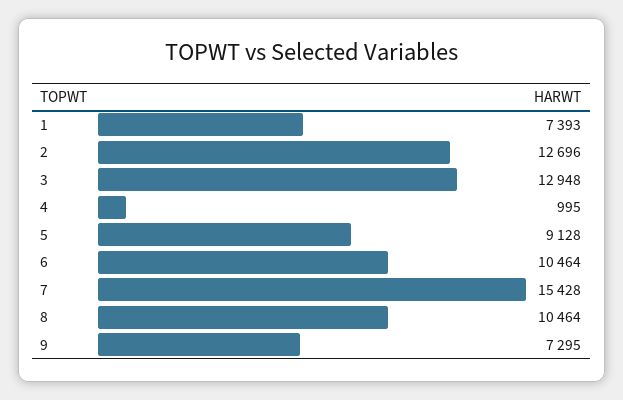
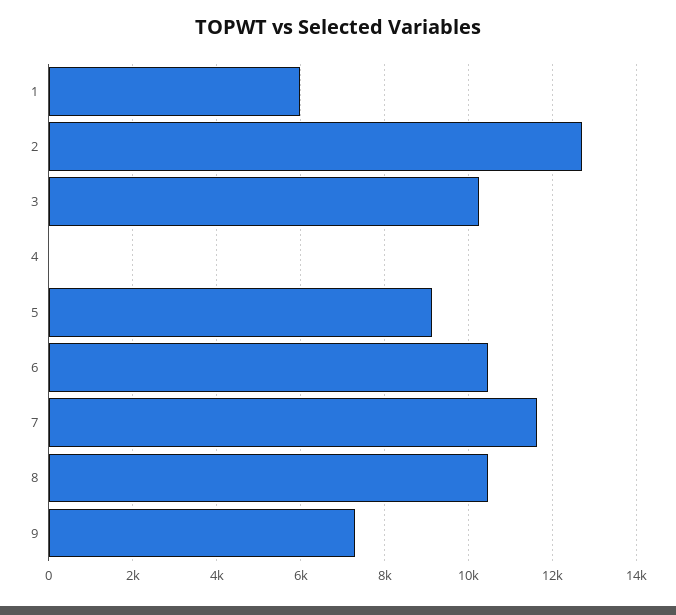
1: 7393 -> 6000
3: 12948 -> 10200
4: 995 -> 0
7: 15428 -> 11600

